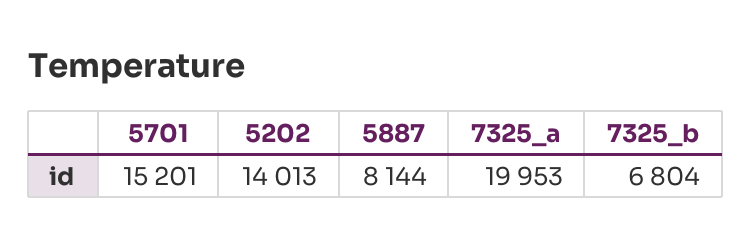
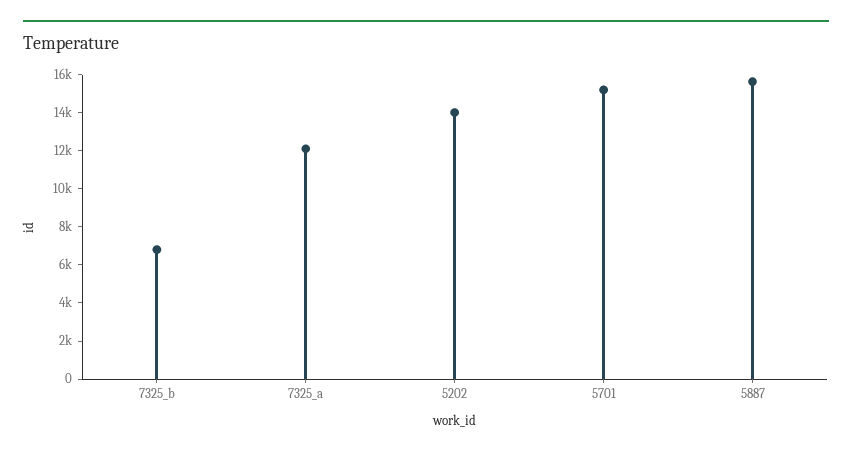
5887: 8144 -> 15500
7325_a: 19953 -> 12000

